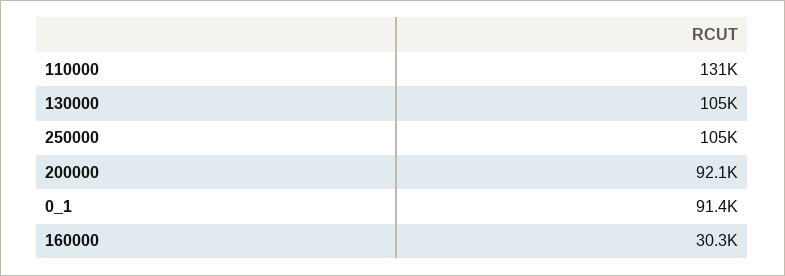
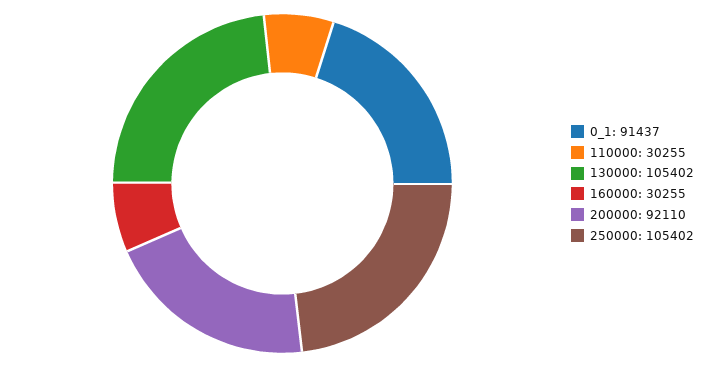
110000: 131000 -> 30255

